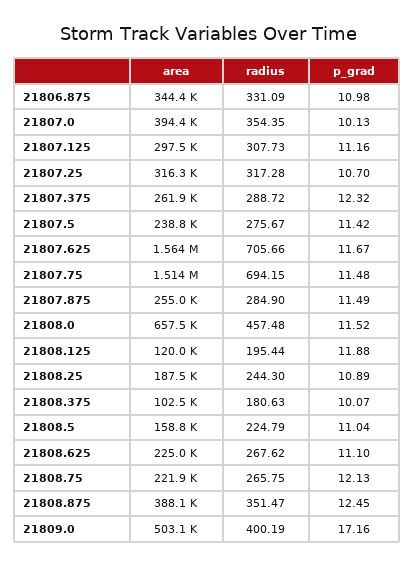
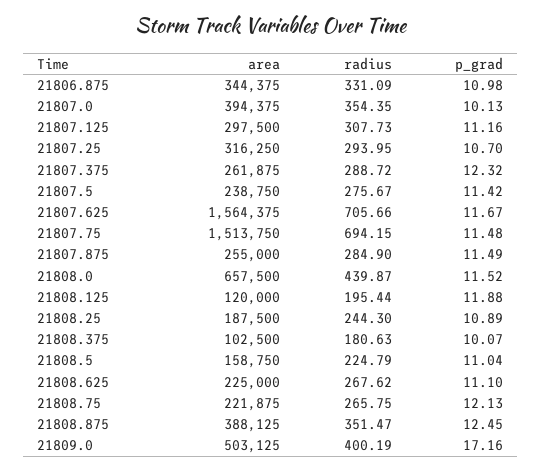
radius, 21807.25: 317.28 -> 293.95
radius, 21808.0: 457.48 -> 439.87

